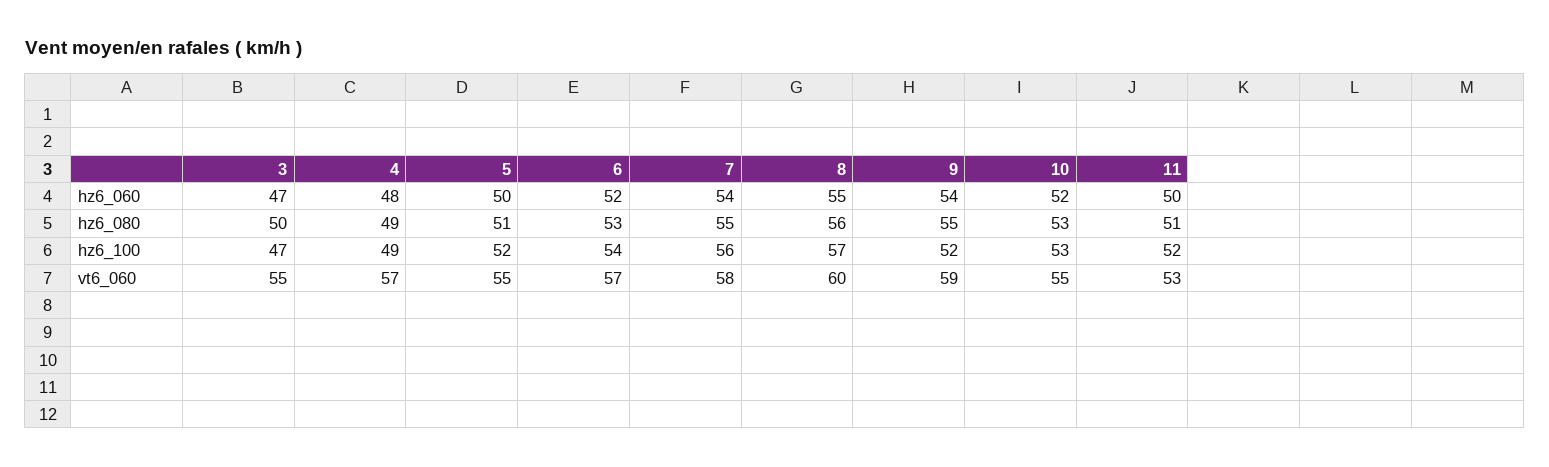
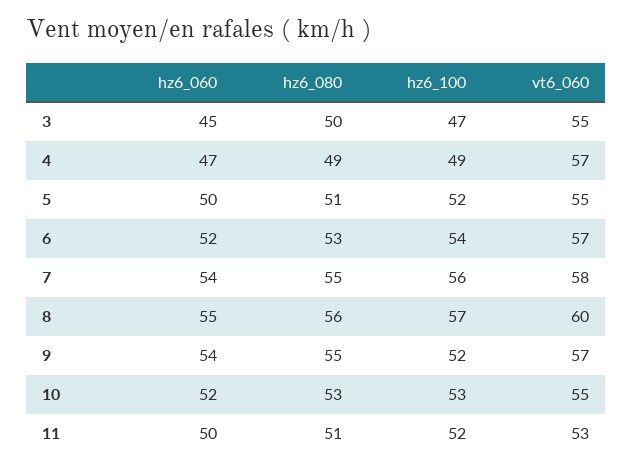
3, hz6_060: 47 -> 45
4, hz6_060: 48 -> 47
9, vt6_060: 59 -> 57

